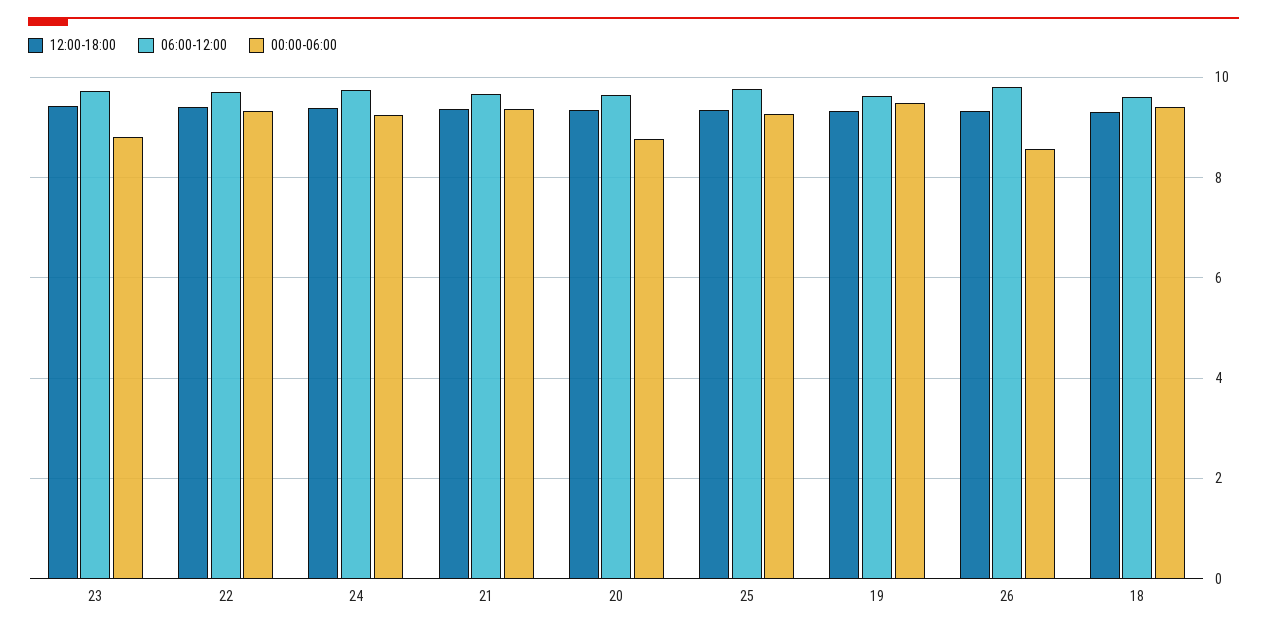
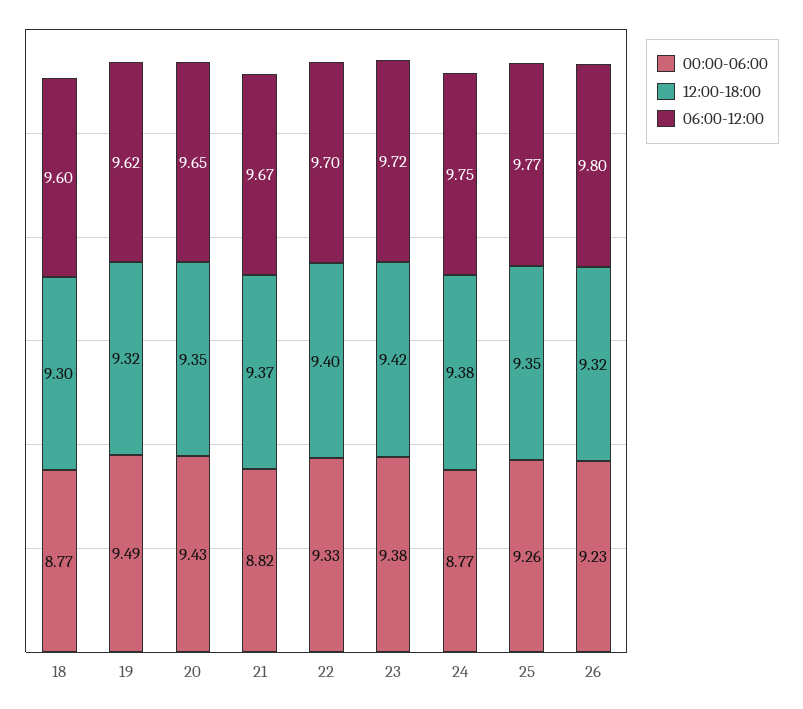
00:00-06:00, 23: 8.8 -> 9.38
00:00-06:00, 24: 9.2 -> 8.77
00:00-06:00, 21: 9.4 -> 8.82
00:00-06:00, 20: 8.8 -> 9.43
00:00-06:00, 26: 8.6 -> 9.23
00:00-06:00, 18: 9.4 -> 8.77

